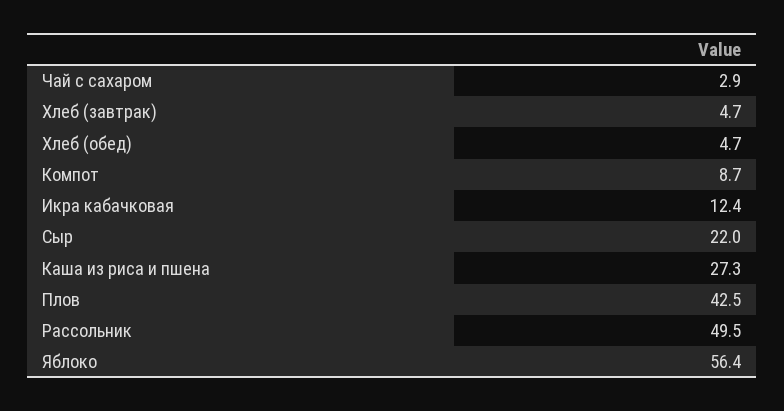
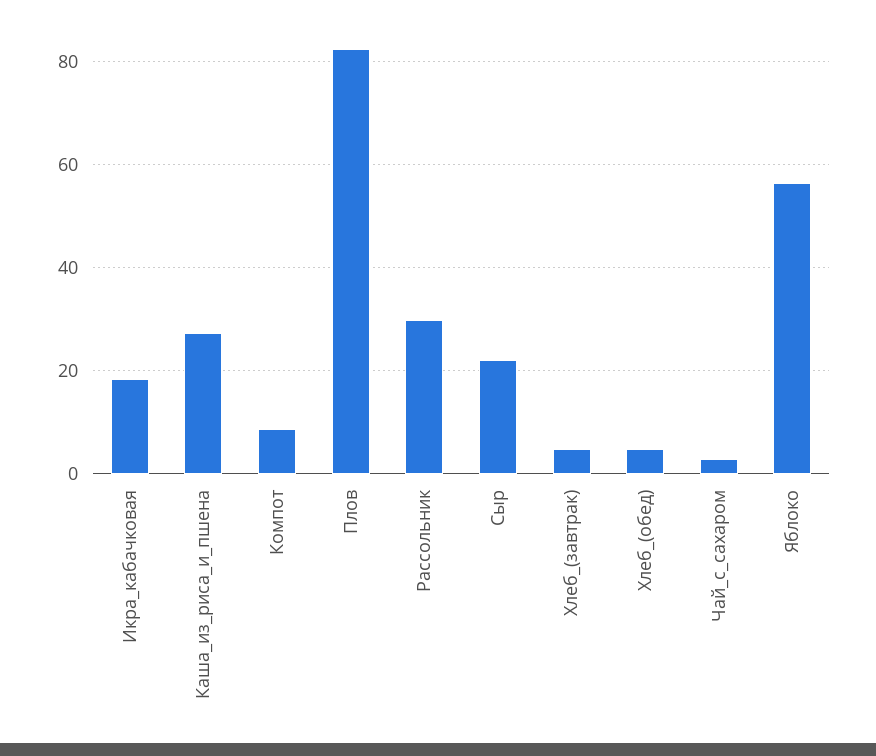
Икра кабачковая: 12.4 -> 18
Плов: 42.5 -> 82
Рассольник: 49.5 -> 30

